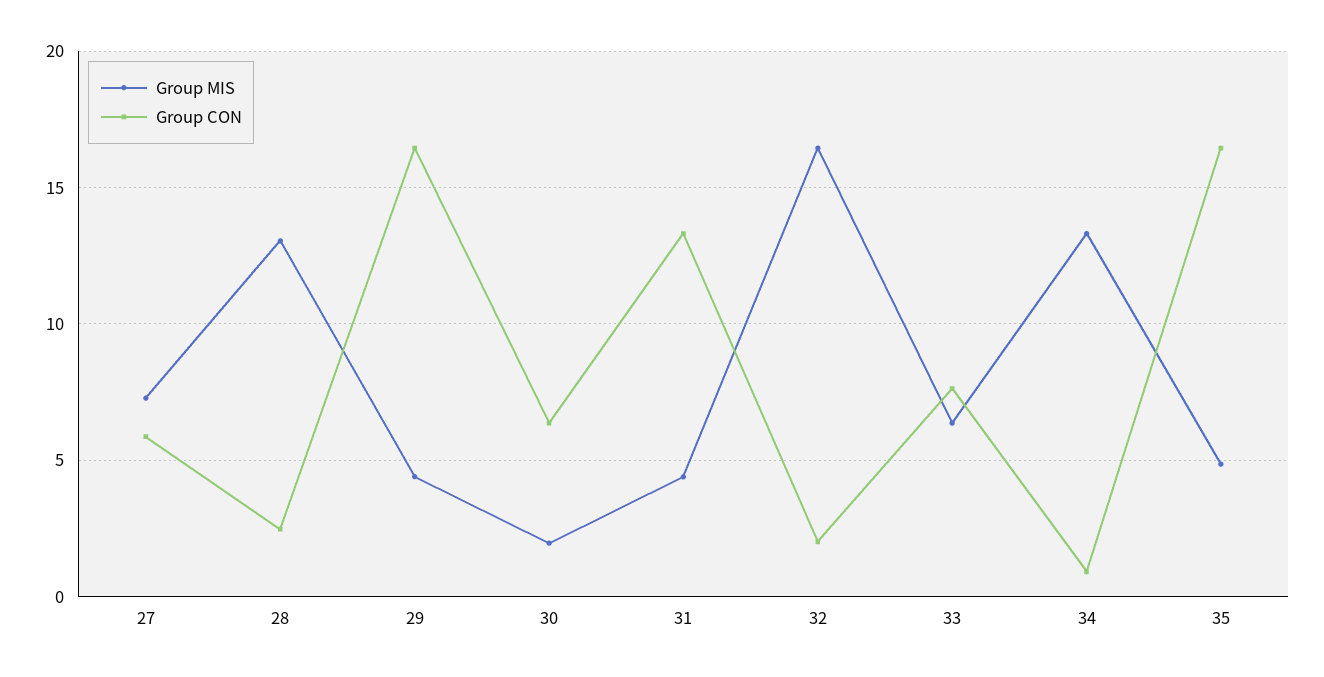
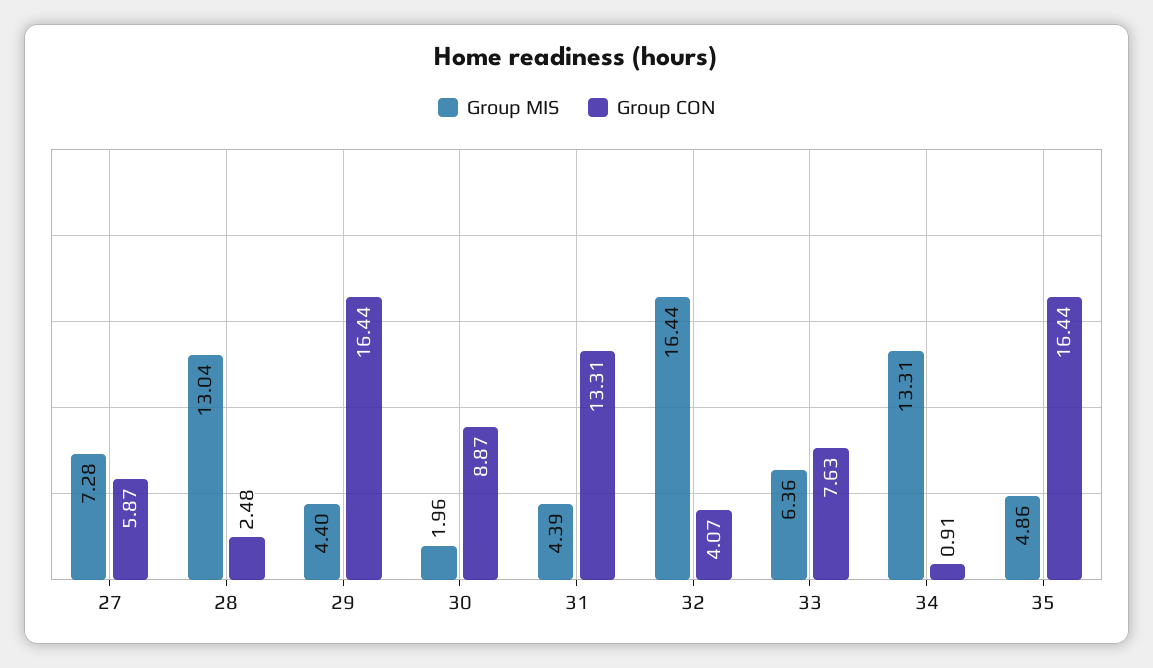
Group CON, 30: 6.5 -> 8.87
Group CON, 32: 2 -> 4.07

